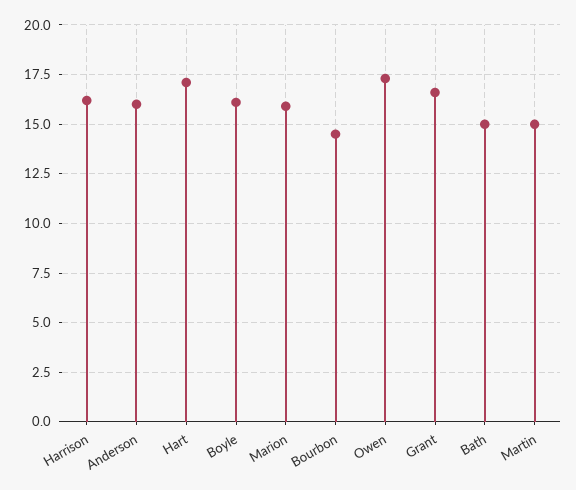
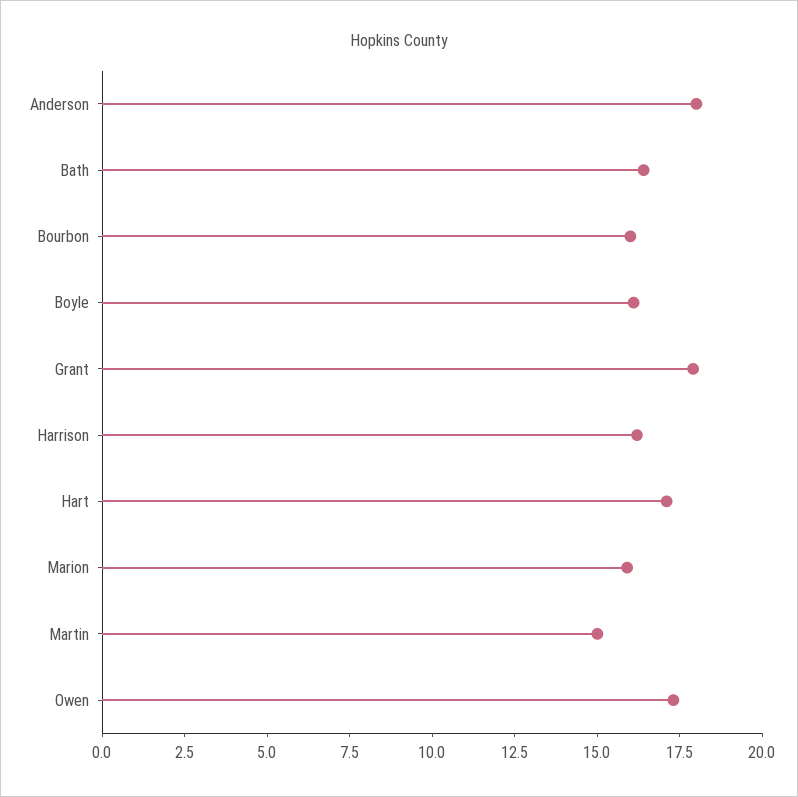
Anderson: 16 -> 18
Bourbon: 14.5 -> 16
Grant: 16.5 -> 18
Bath: 15 -> 16.5

